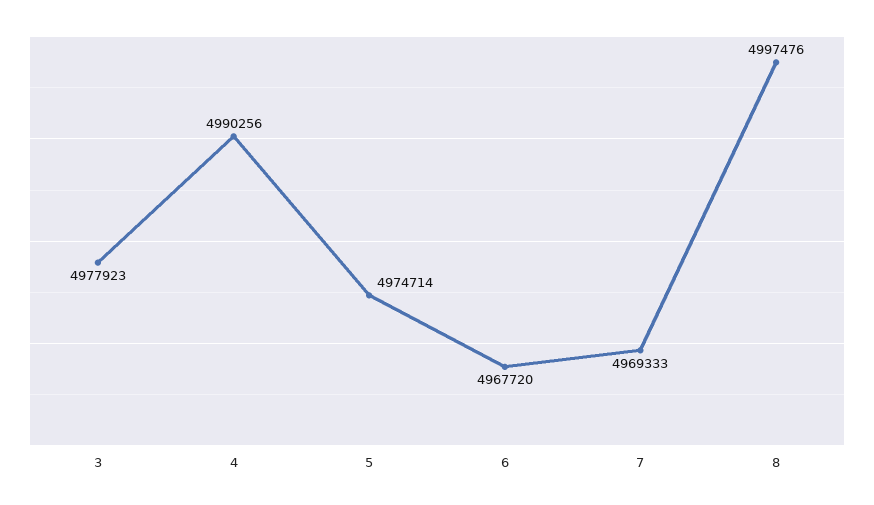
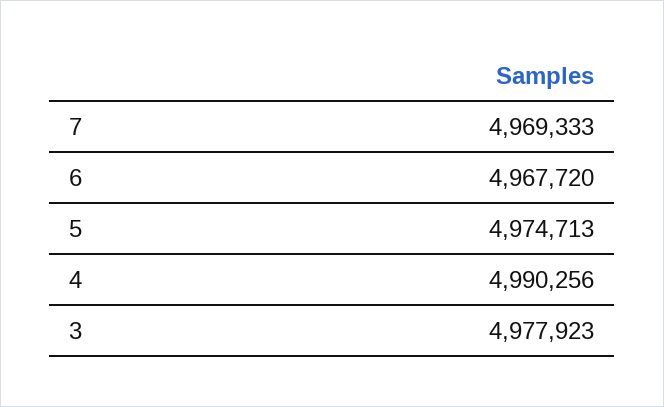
5: 4974714 -> 4974713
8: 4997476 -> none

